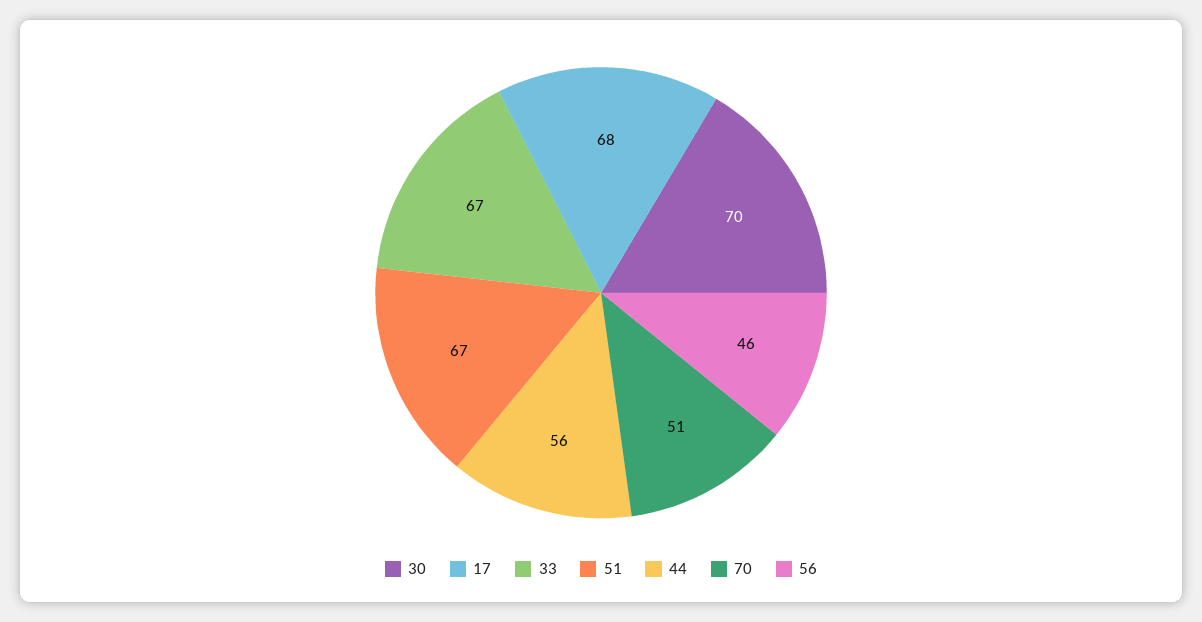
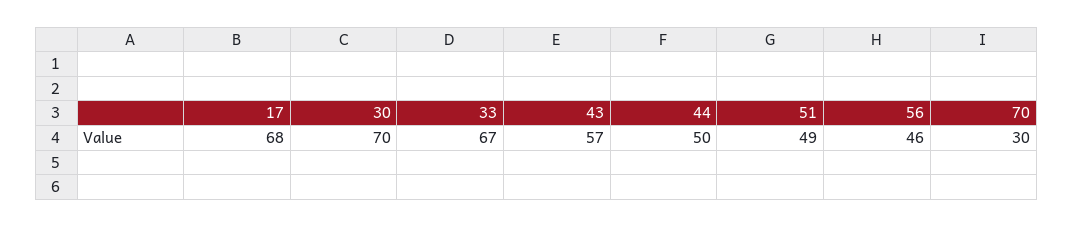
51: 67 -> 49
44: 56 -> 50
70: 51 -> 30
43: none -> 57

